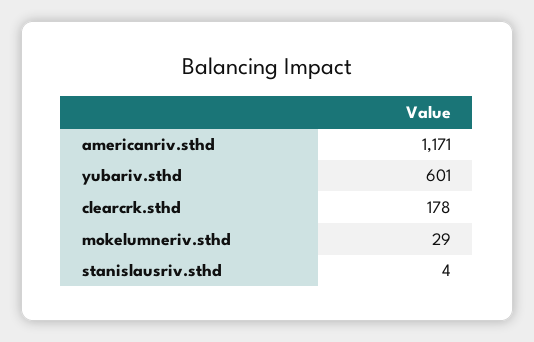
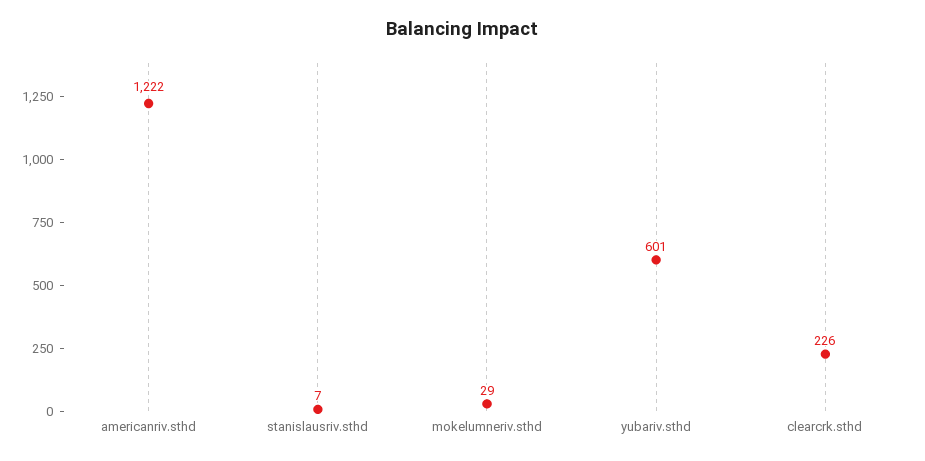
americanriv.sthd: 1171 -> 1222
clearcrk.sthd: 178 -> 226
stanislausriv.sthd: 4 -> 7

